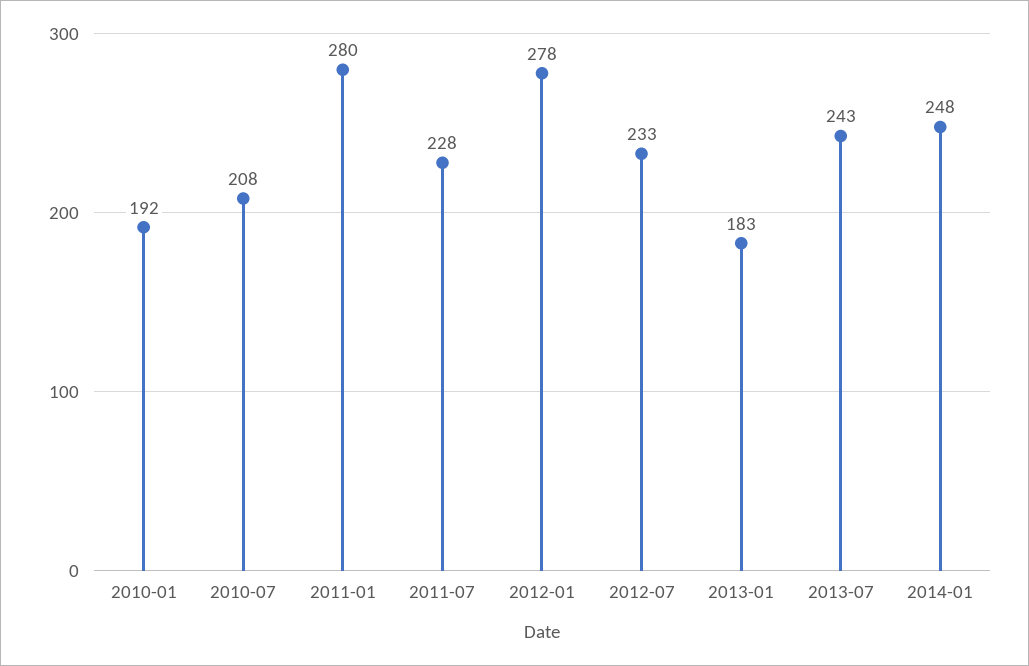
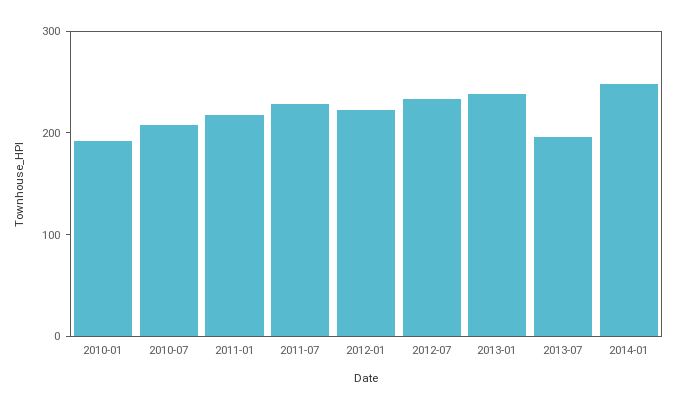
2011-01: 280 -> 220
2012-01: 278 -> 220
2013-01: 183 -> 240
2013-07: 243 -> 200

